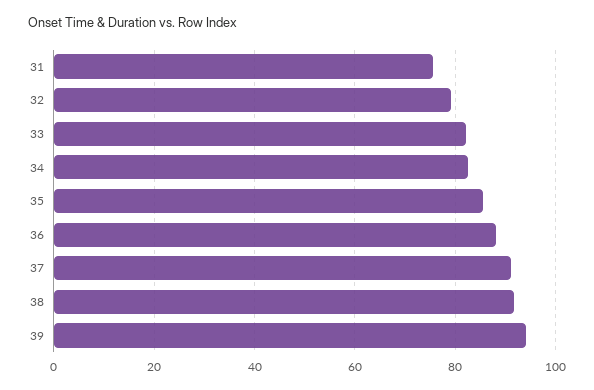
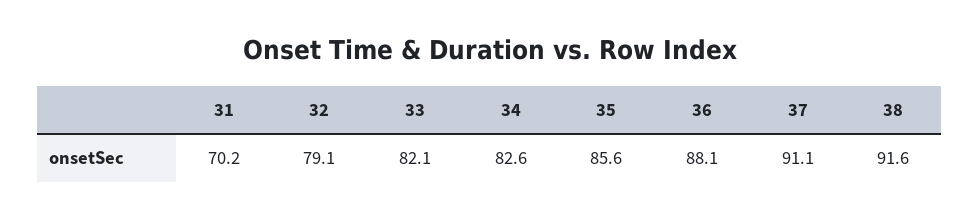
31: 76 -> 70.2
39: 94 -> none

